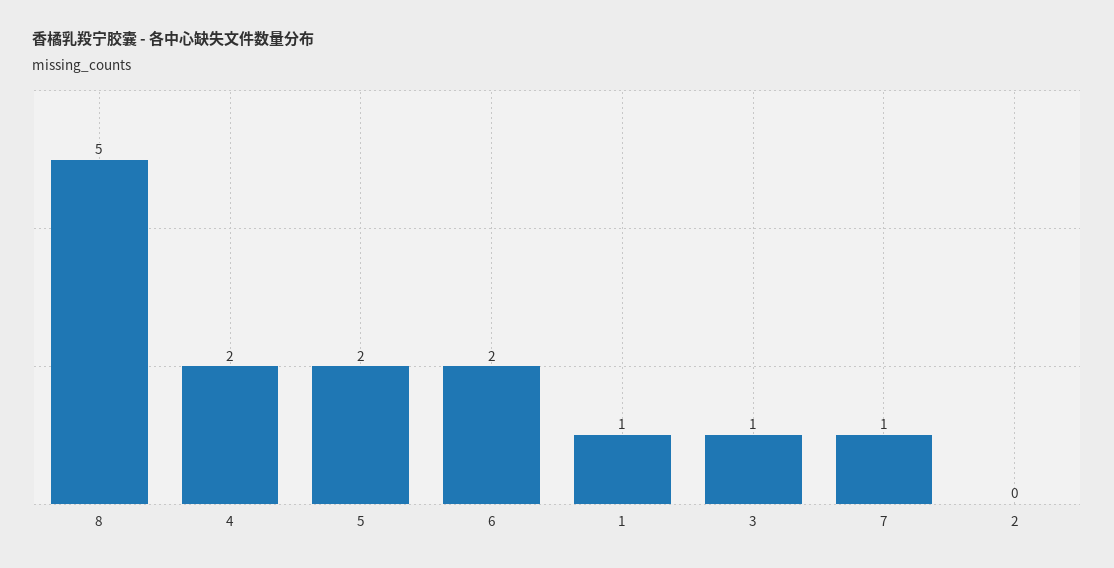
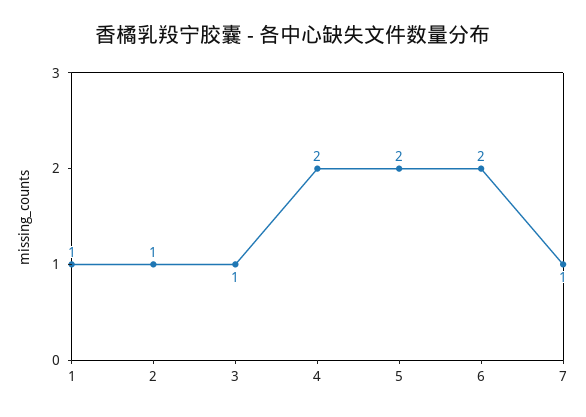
8: 5 -> none
2: 0 -> 1

